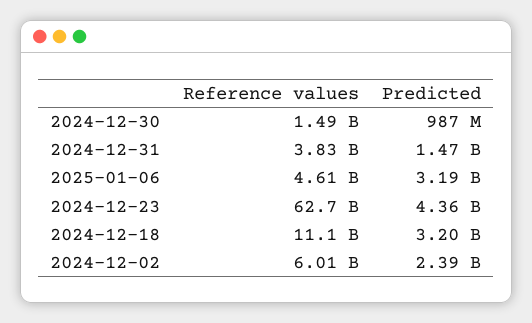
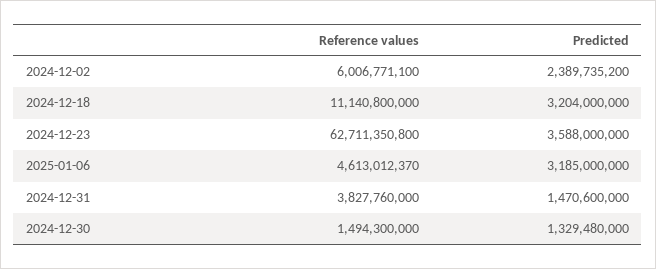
Predicted, 2024-12-30: 987000000 -> 1329480000
Predicted, 2024-12-23: 4360000000 -> 3588000000

